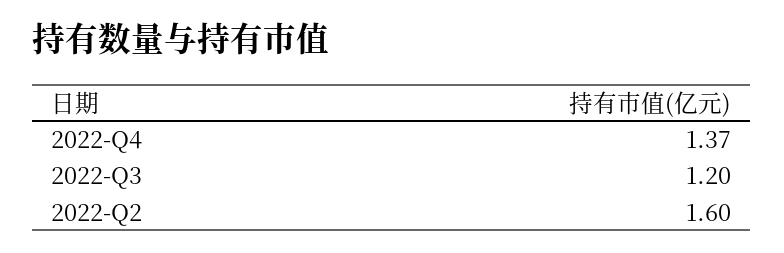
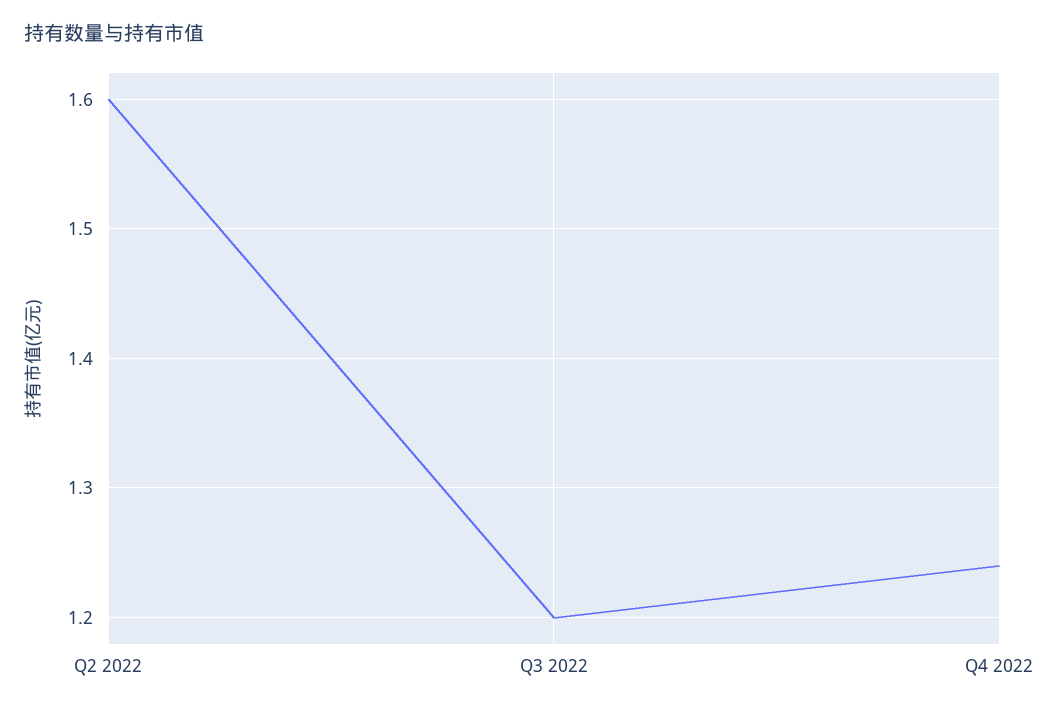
2022-Q4: 1.37 -> 1.24

